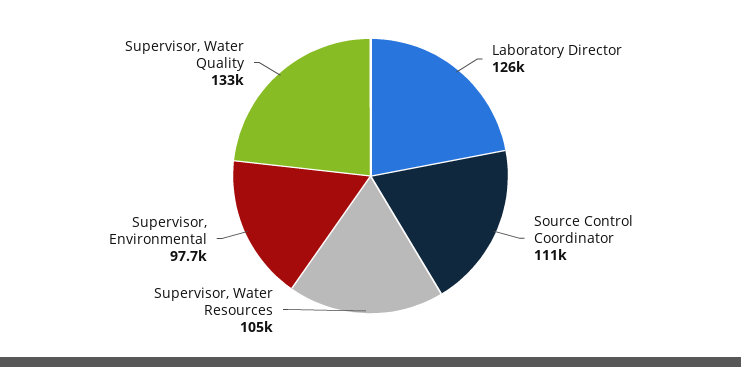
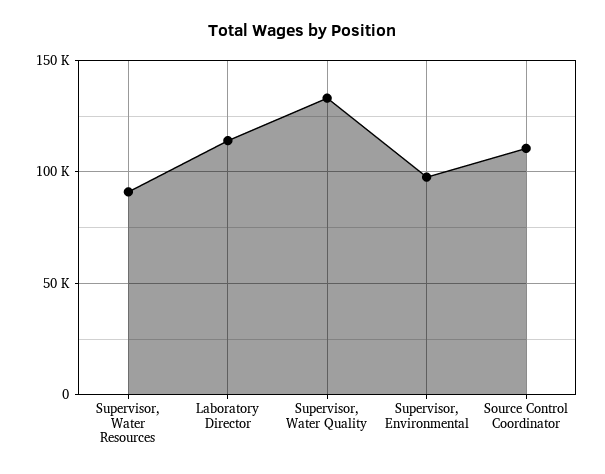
Laboratory Director: 126000 -> 115000
Supervisor, Water Resources: 105000 -> 90000

